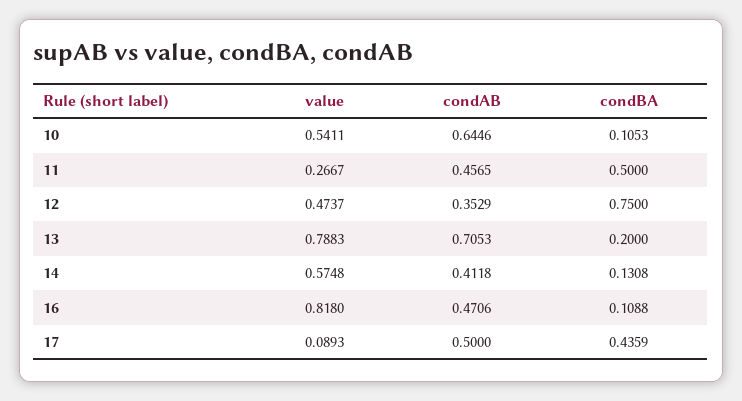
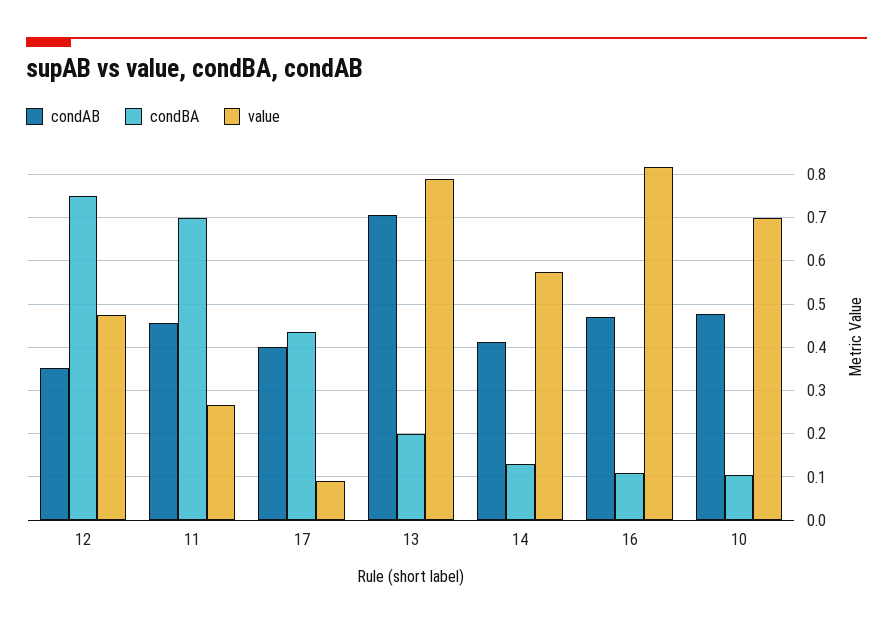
value, 10: 0.5411 -> 0.7
condAB, 10: 0.6446 -> 0.48
condBA, 11: 0.5 -> 0.7
condAB, 17: 0.5 -> 0.4

